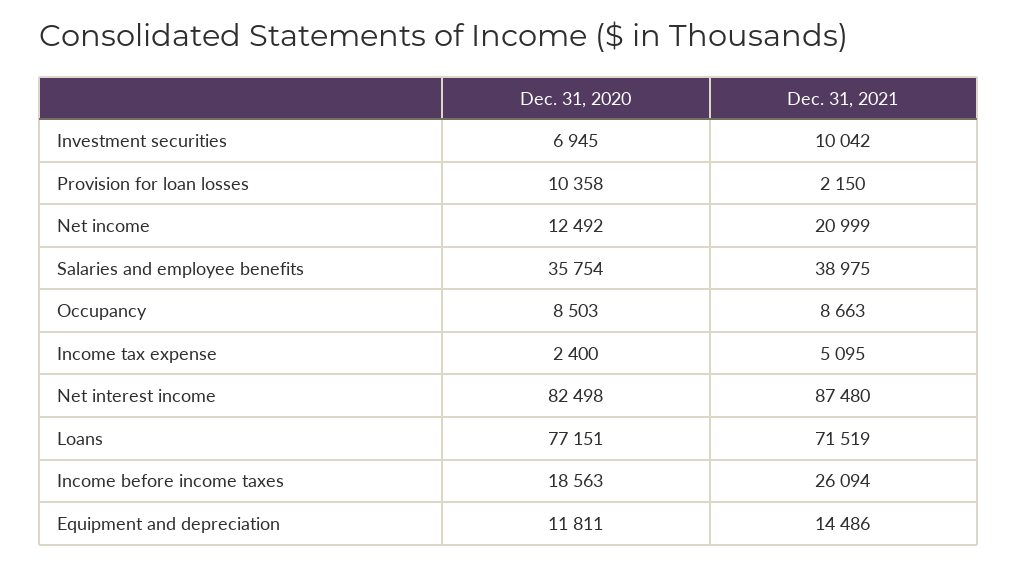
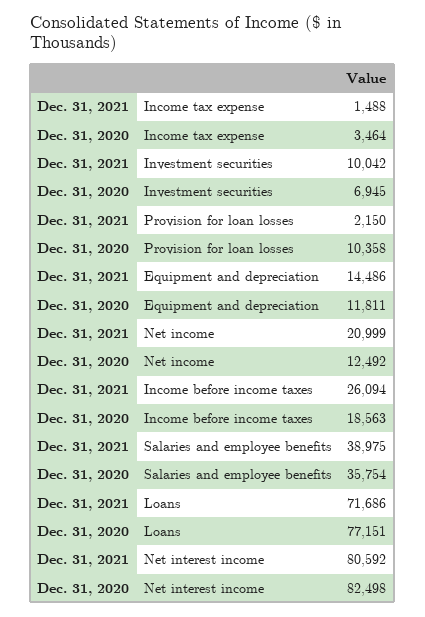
Dec. 31, 2020, Occupancy: 8503 -> none
Dec. 31, 2021, Occupancy: 8663 -> none
Dec. 31, 2020, Income tax expense: 2400 -> 3464
Dec. 31, 2021, Income tax expense: 5095 -> 1488
Dec. 31, 2021, Net interest income: 87480 -> 80592
Dec. 31, 2021, Loans: 71519 -> 71686

